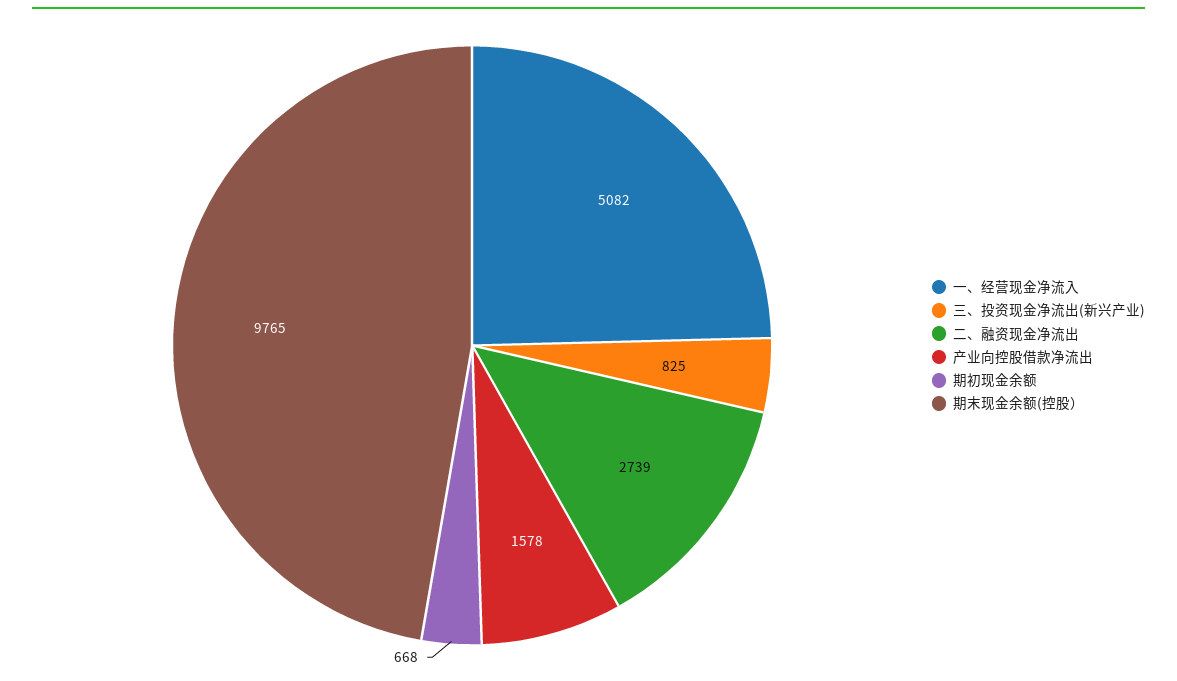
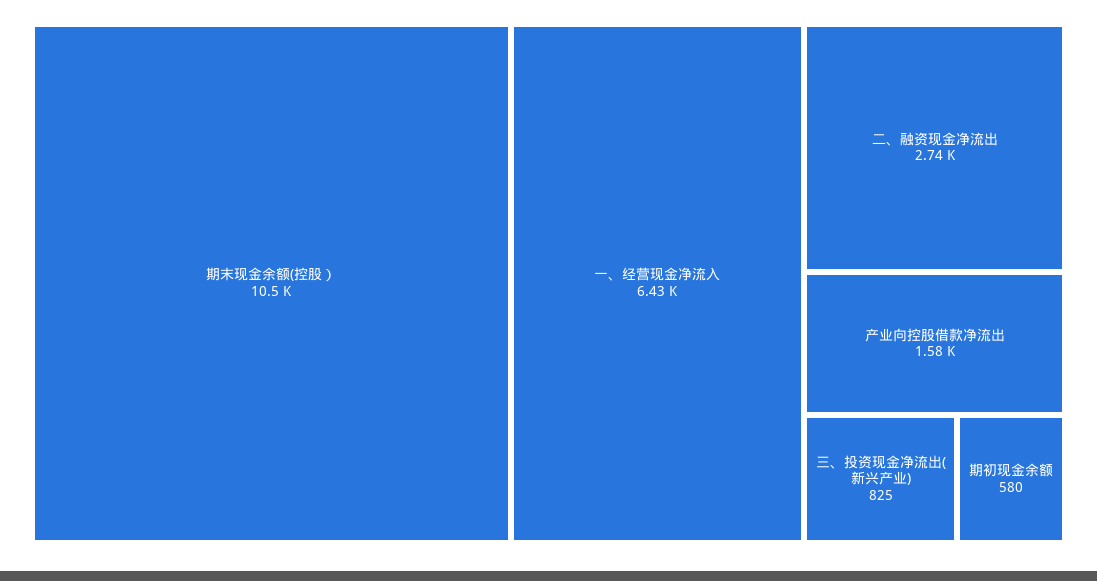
一、经营现金净流入: 5082 -> 6430
期初现金余额: 668 -> 580
期末现金余额(控股）: 9765 -> 10500

